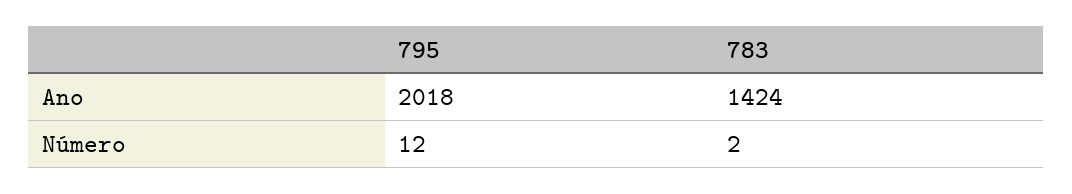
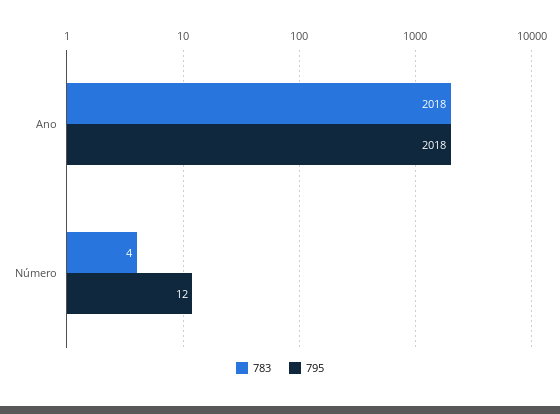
783, Ano: 1424 -> 2018
783, Número: 2 -> 4

